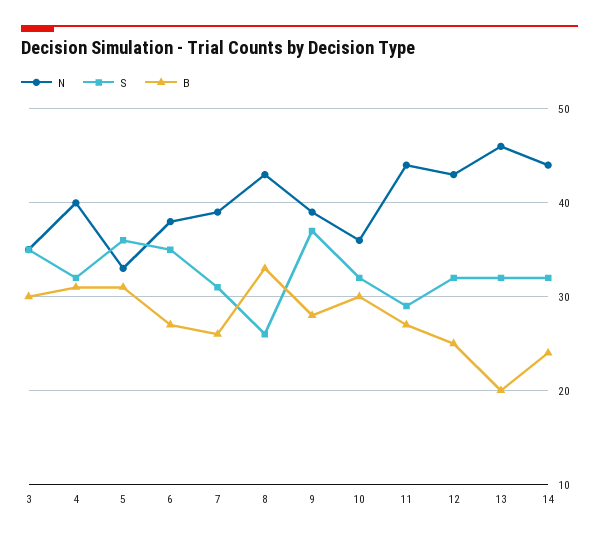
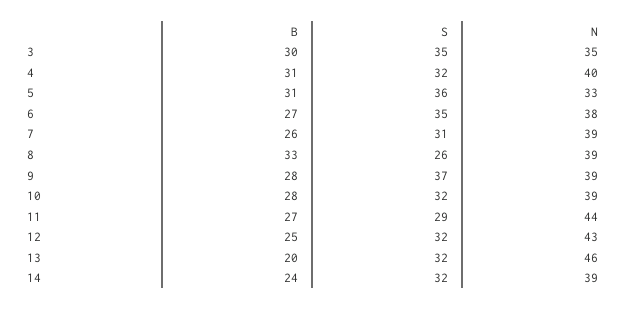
N, 8: 43 -> 39
N, 10: 36 -> 39
B, 10: 30 -> 28
N, 14: 44 -> 39

